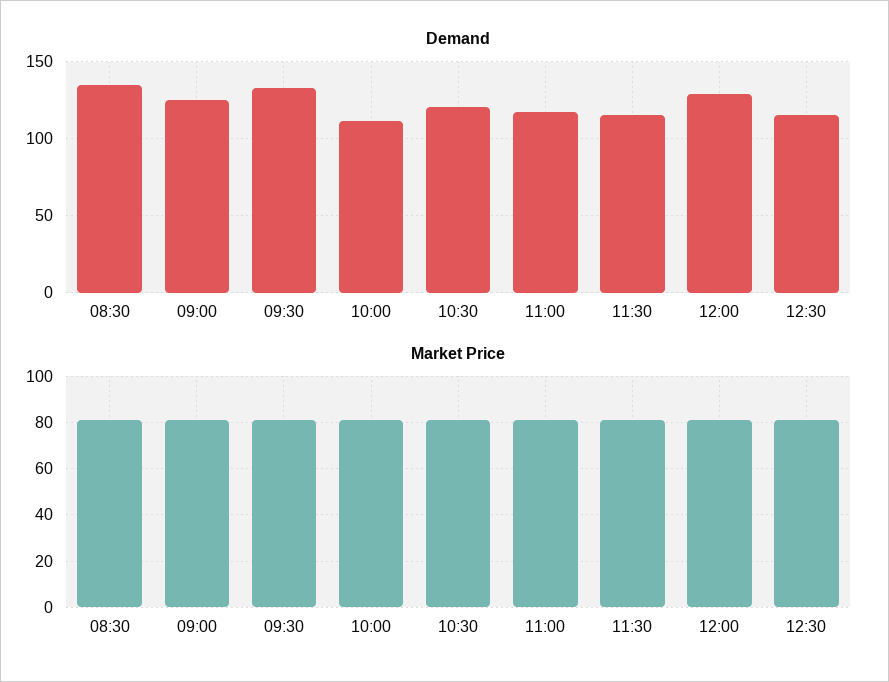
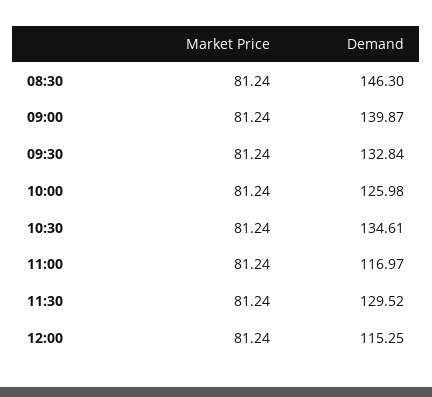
Demand, 08:30: 135 -> 146.3
Demand, 09:00: 125 -> 139.87
Demand, 10:00: 110 -> 125.98
Demand, 10:30: 120 -> 134.61
Demand, 11:30: 115 -> 129.52
Demand, 12:00: 130 -> 115.25
Demand, 12:30: 115 -> none
Market Price, 12:30: 80 -> none

